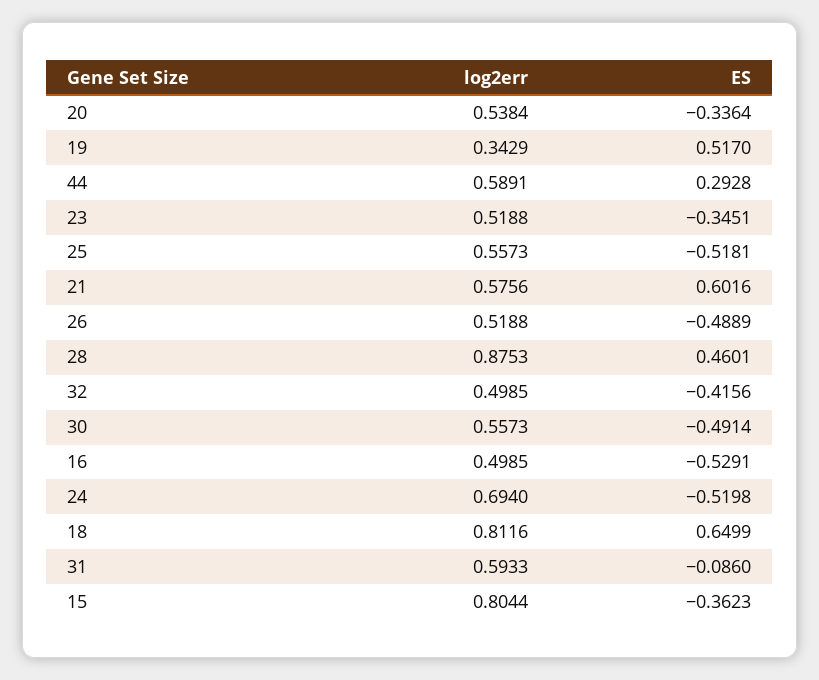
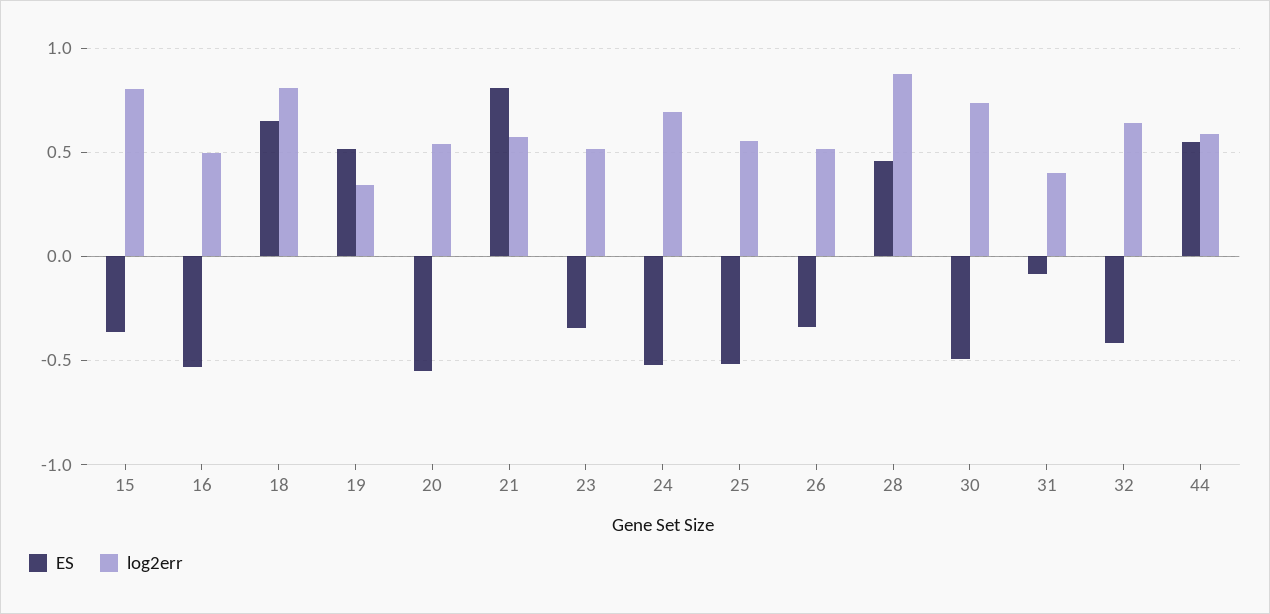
ES, 20: -0.3364 -> -0.55
ES, 44: 0.2928 -> 0.55
ES, 21: 0.6016 -> 0.8
ES, 26: -0.4889 -> -0.35
log2err, 32: 0.4985 -> 0.65
log2err, 30: 0.5573 -> 0.75
log2err, 31: 0.5933 -> 0.4

